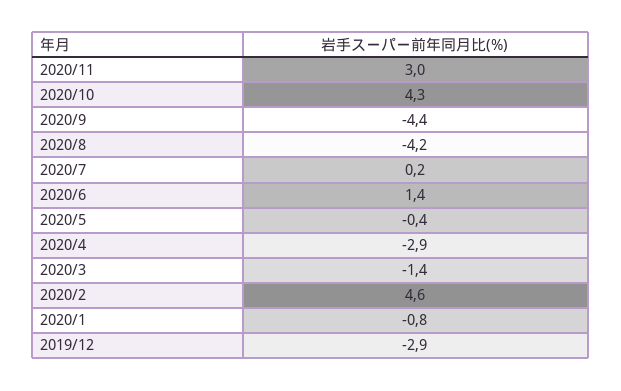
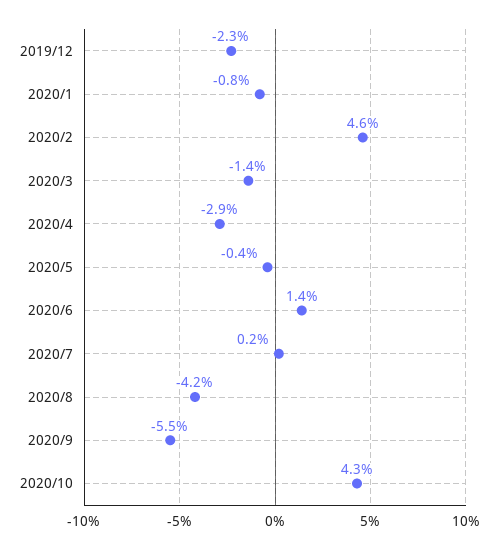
2020/11: 3 -> none
2020/9: -4.4 -> -5.5
2019/12: -2.9 -> -2.3

